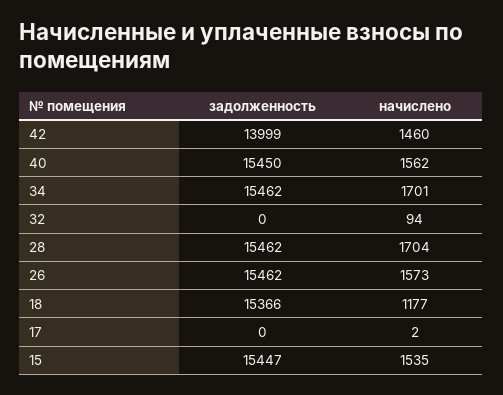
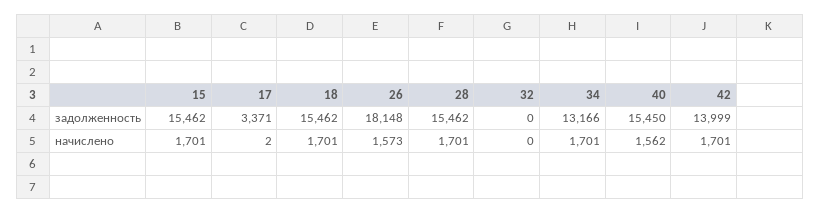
начислено, 42: 1460 -> 1701
задолженность, 34: 15462 -> 13166
начислено, 32: 94 -> 0
начислено, 28: 1704 -> 1701
задолженность, 26: 15462 -> 18148
задолженность, 18: 15366 -> 15462
начислено, 18: 1177 -> 1701
задолженность, 17: 0 -> 3371
задолженность, 15: 15447 -> 15462
начислено, 15: 1535 -> 1701

